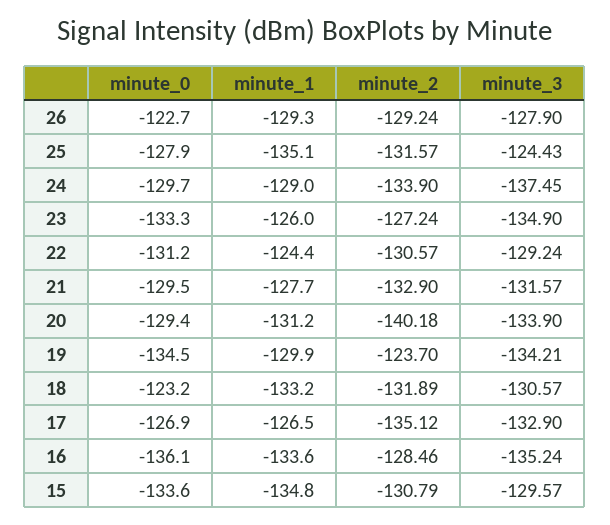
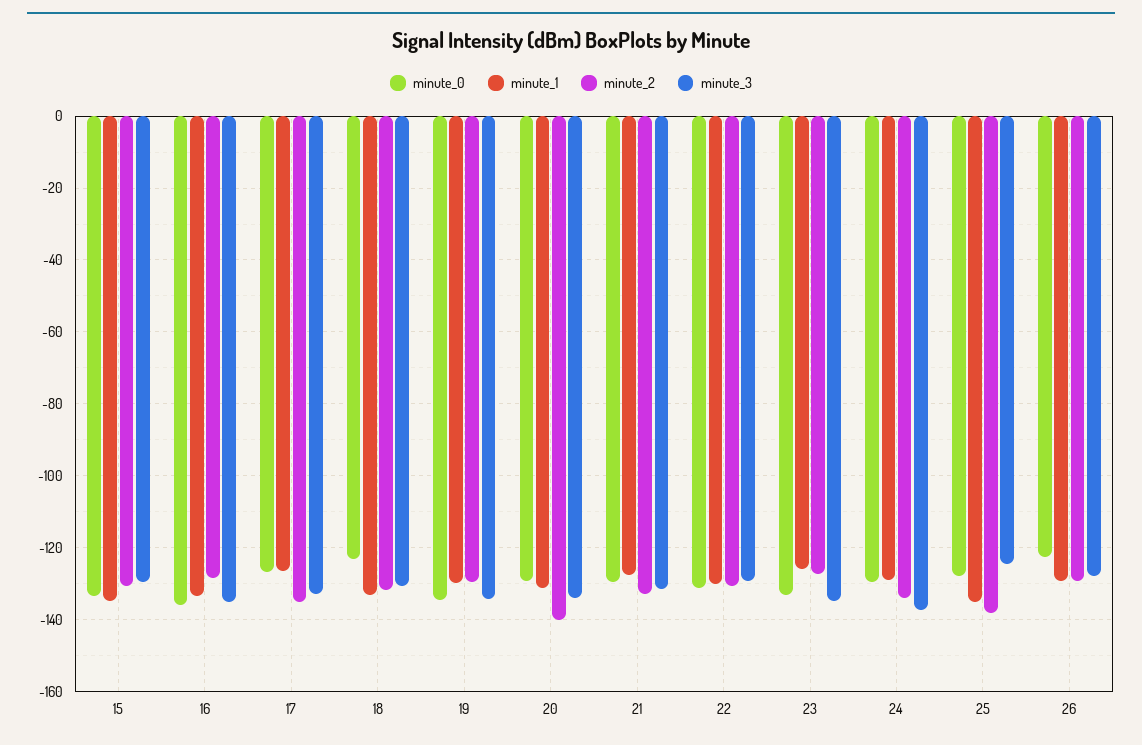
minute_2, 25: -131.57 -> -138
minute_1, 22: -124.4 -> -130
minute_2, 19: -123.7 -> -130

